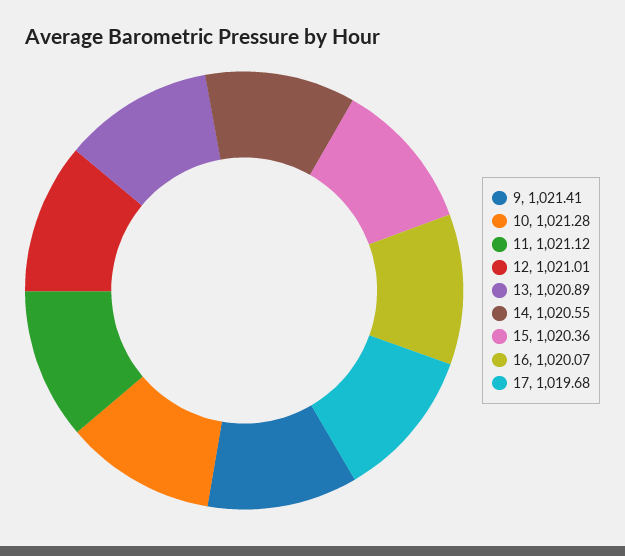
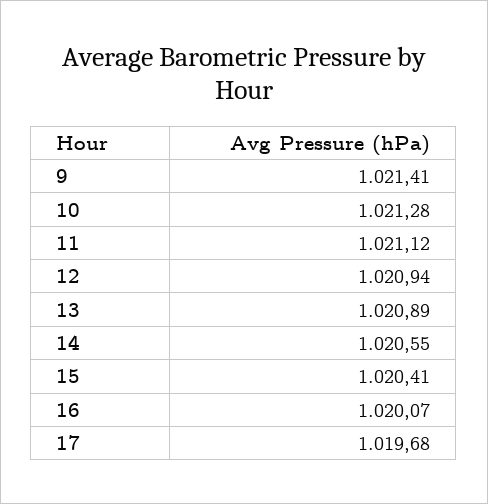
12: 1021.01 -> 1020.94
15: 1020.36 -> 1020.41

